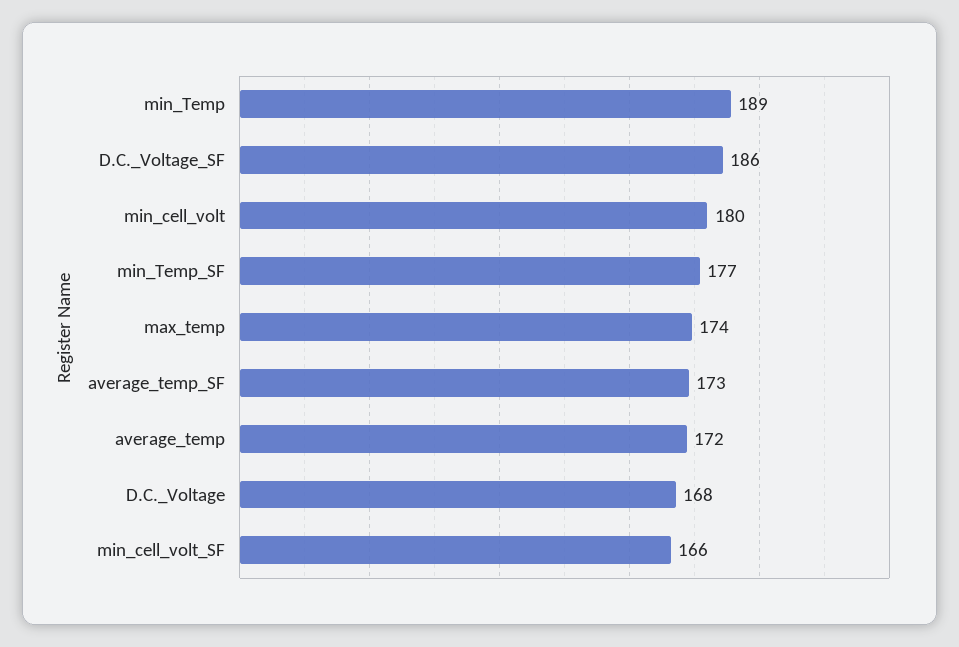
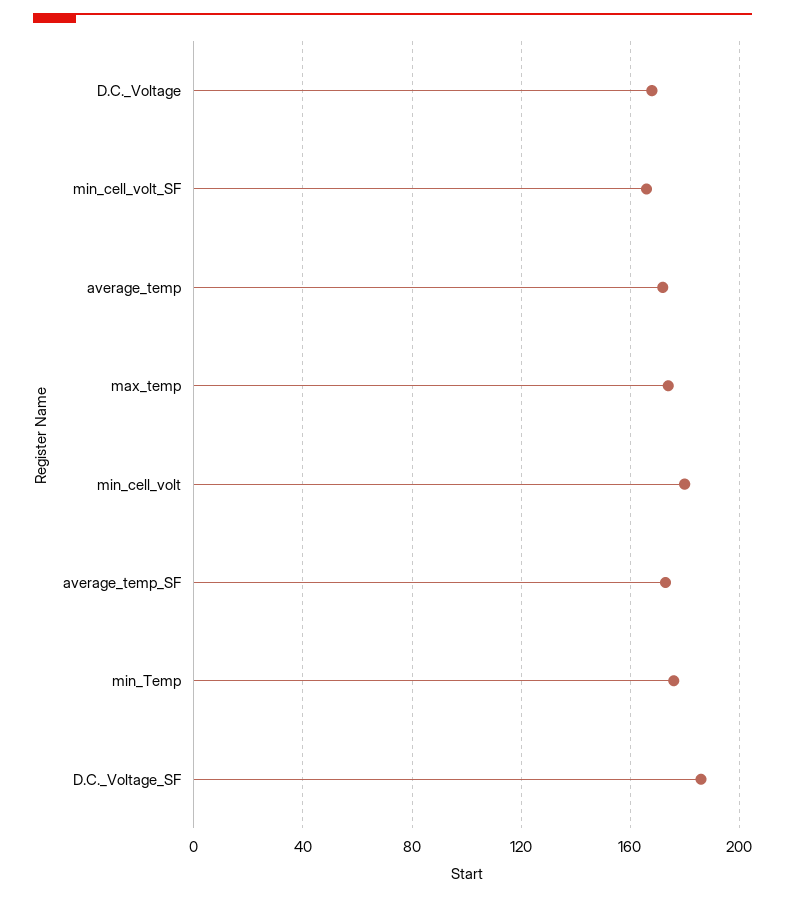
min_Temp: 189 -> 175
min_Temp_SF: 177 -> none

